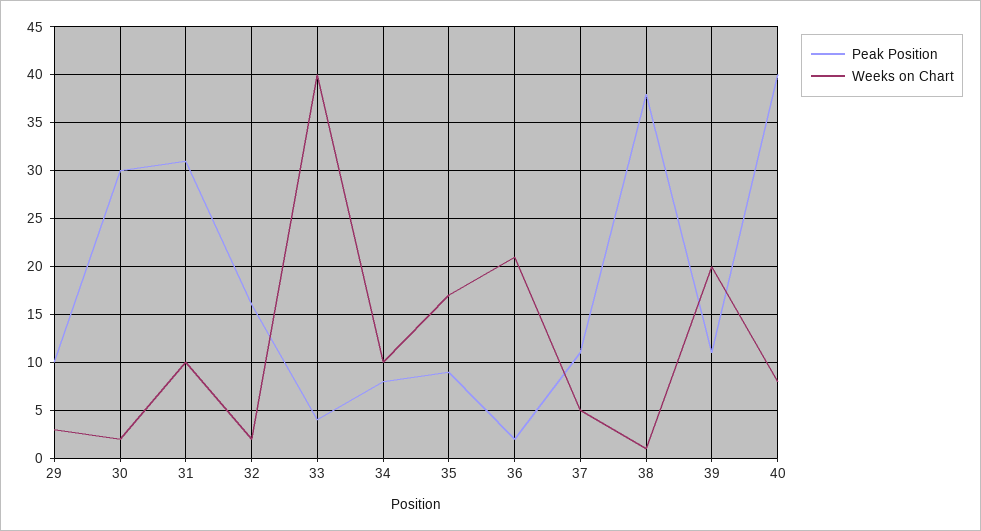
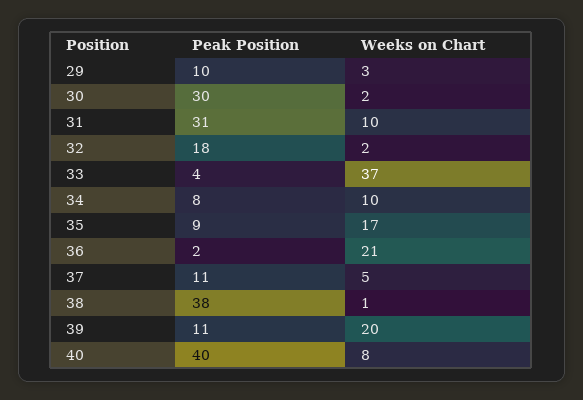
Peak Position, 32: 16 -> 18
Weeks on Chart, 33: 40 -> 37

